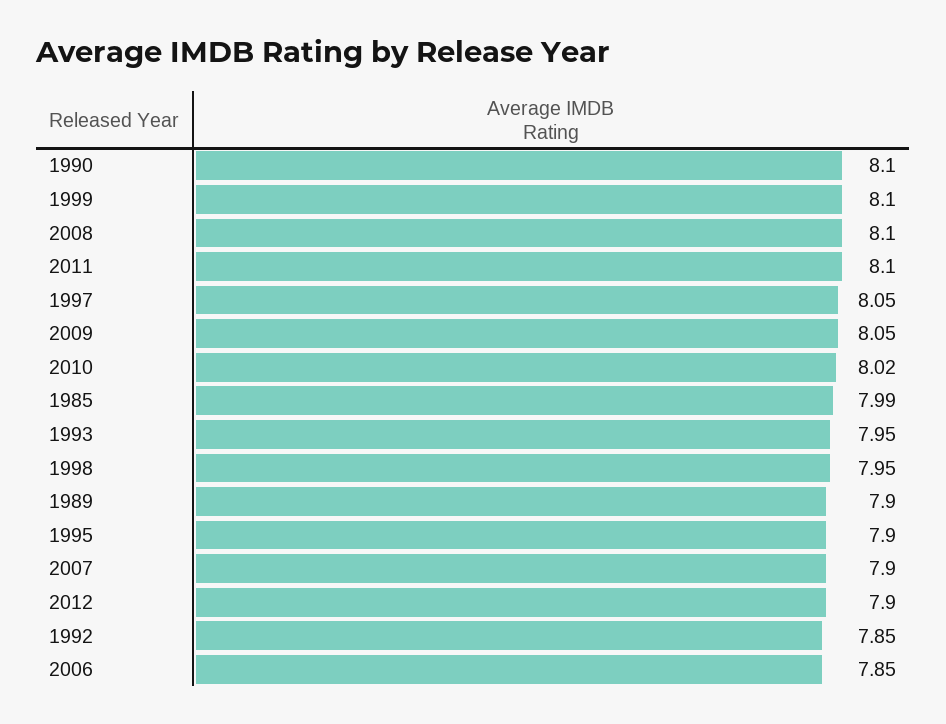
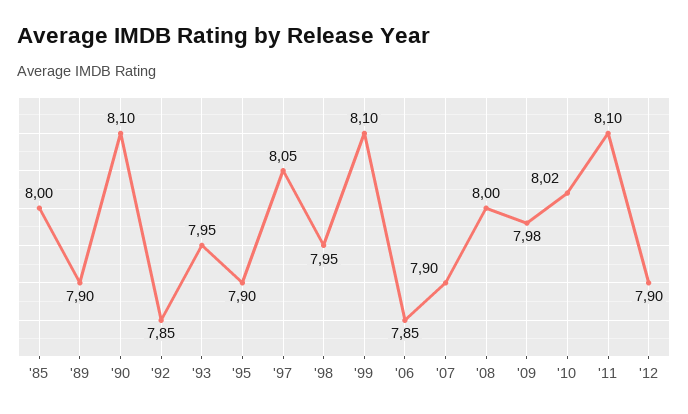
2008: 8.1 -> 8
2009: 8.05 -> 7.98
1985: 7.99 -> 8

